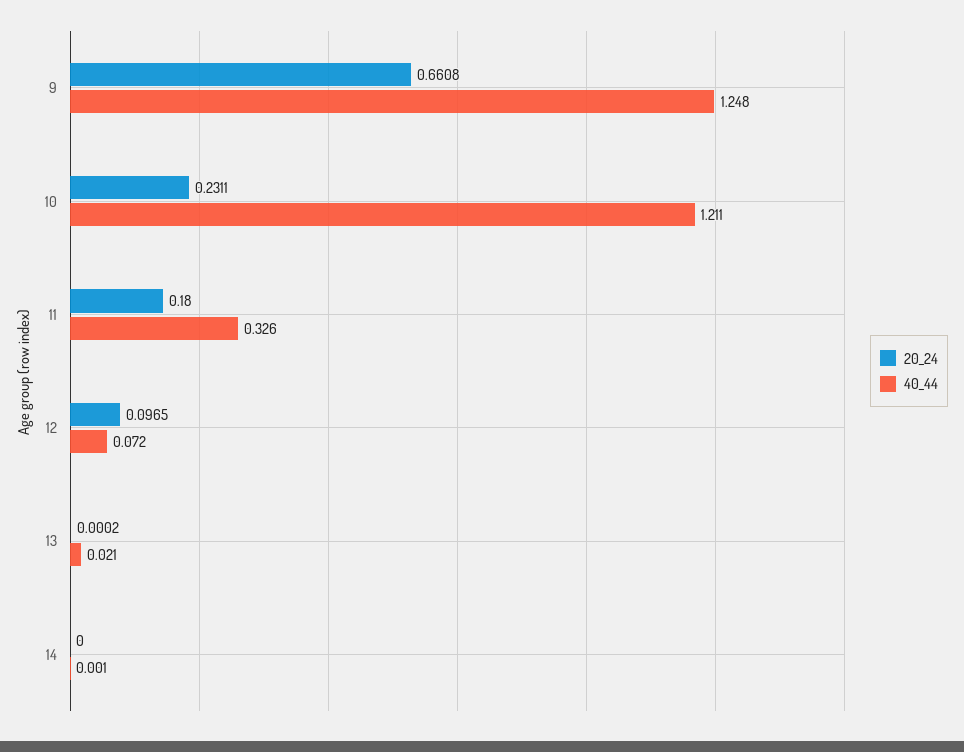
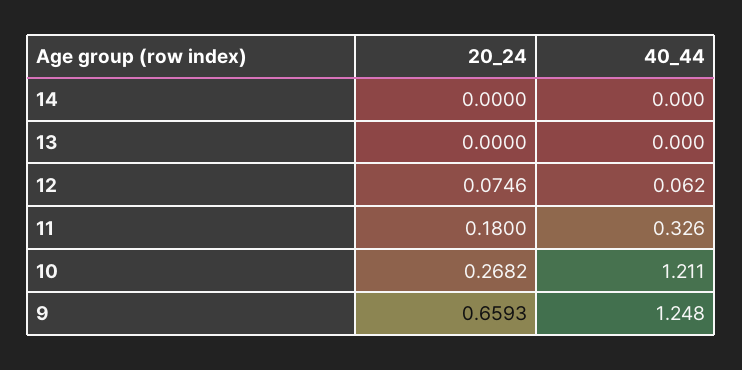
20_24, 9: 0.6608 -> 0.6593
20_24, 10: 0.2311 -> 0.2682
20_24, 12: 0.0965 -> 0.0746
40_44, 12: 0.072 -> 0.062
20_24, 13: 0.0002 -> 0
40_44, 13: 0.021 -> 0
40_44, 14: 0.001 -> 0

